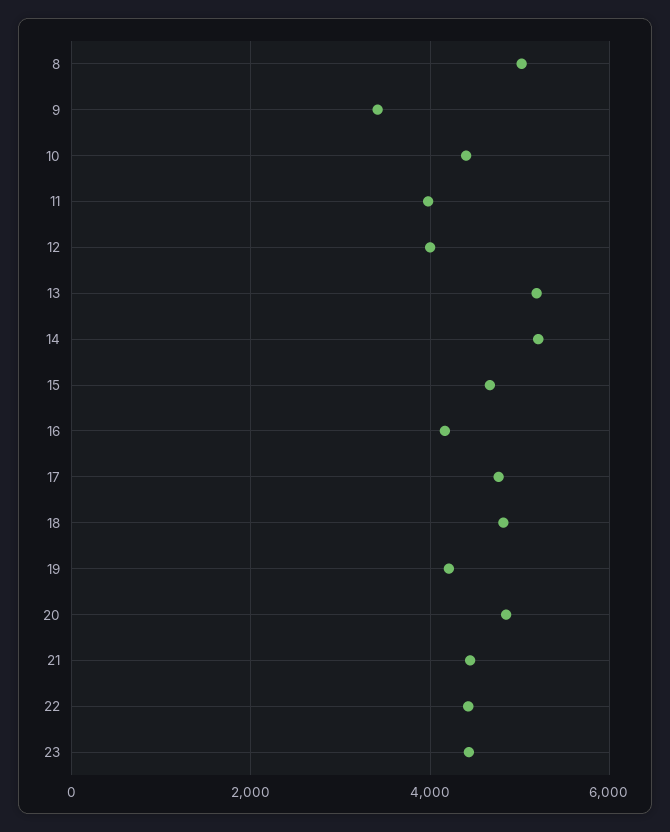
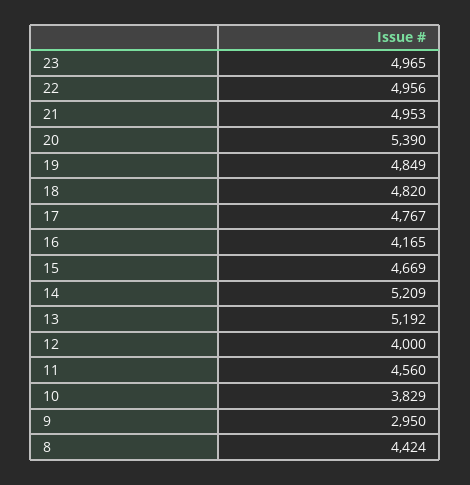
8: 5000 -> 4424
9: 3400 -> 2950
10: 4400 -> 3829
11: 4000 -> 4560
19: 4200 -> 4849
20: 4800 -> 5390
21: 4400 -> 4953
22: 4400 -> 4956
23: 4400 -> 4965

